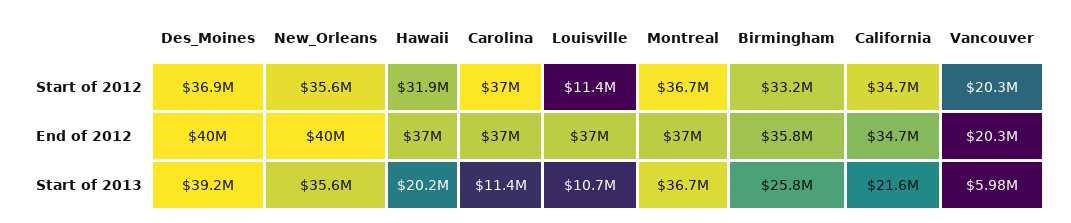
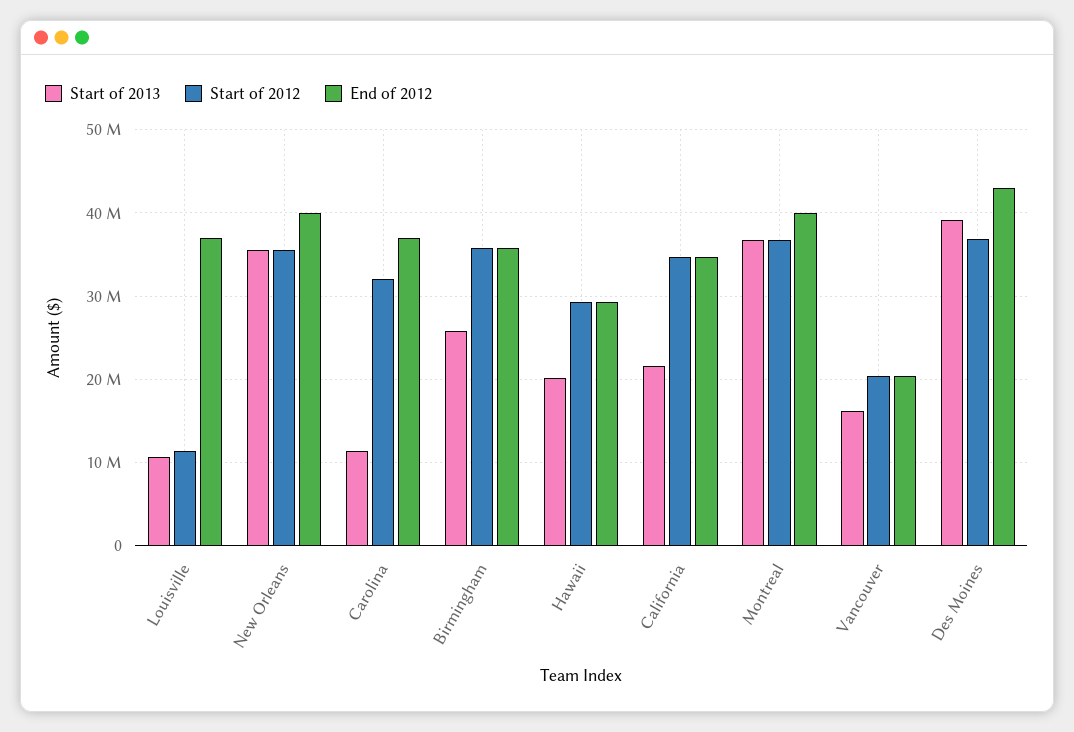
Start of 2012, Hawaii: 31900000 -> 29000000
Start of 2012, Carolina: 37000000 -> 32000000
Start of 2012, Birmingham: 33200000 -> 36000000
End of 2012, Des_Moines: 40000000 -> 43000000
End of 2012, Hawaii: 37000000 -> 29000000
End of 2012, Montreal: 37000000 -> 40000000
Start of 2013, Vancouver: 5980000 -> 16000000

